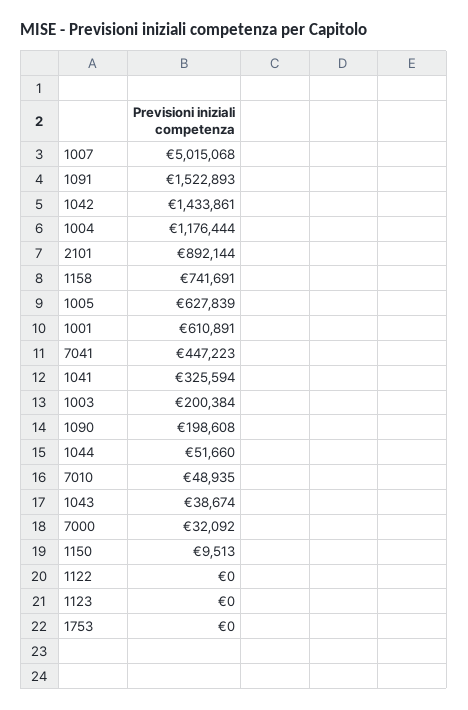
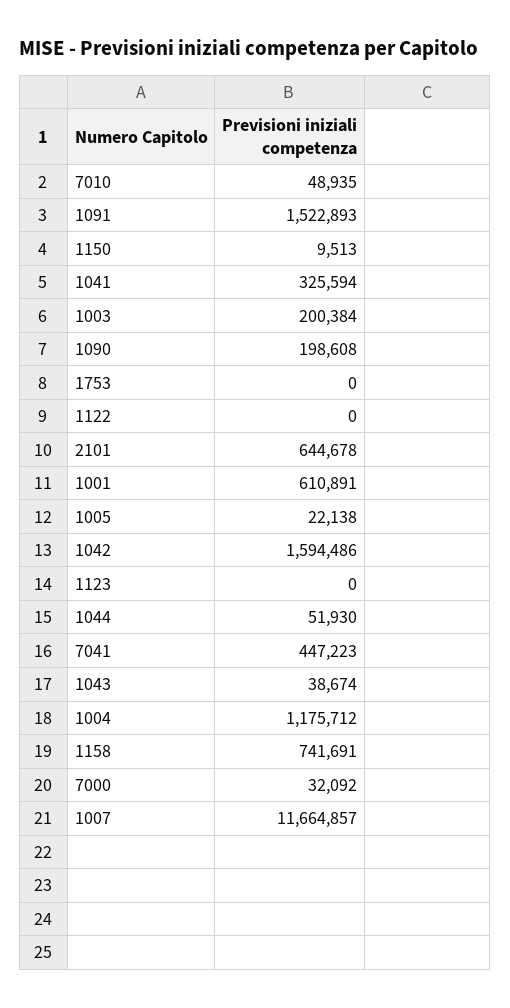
1007: 5015068 -> 11664857
1042: 1433861 -> 1594486
1004: 1176444 -> 1175712
2101: 892144 -> 644678
1005: 627839 -> 22138
1044: 51660 -> 51930

